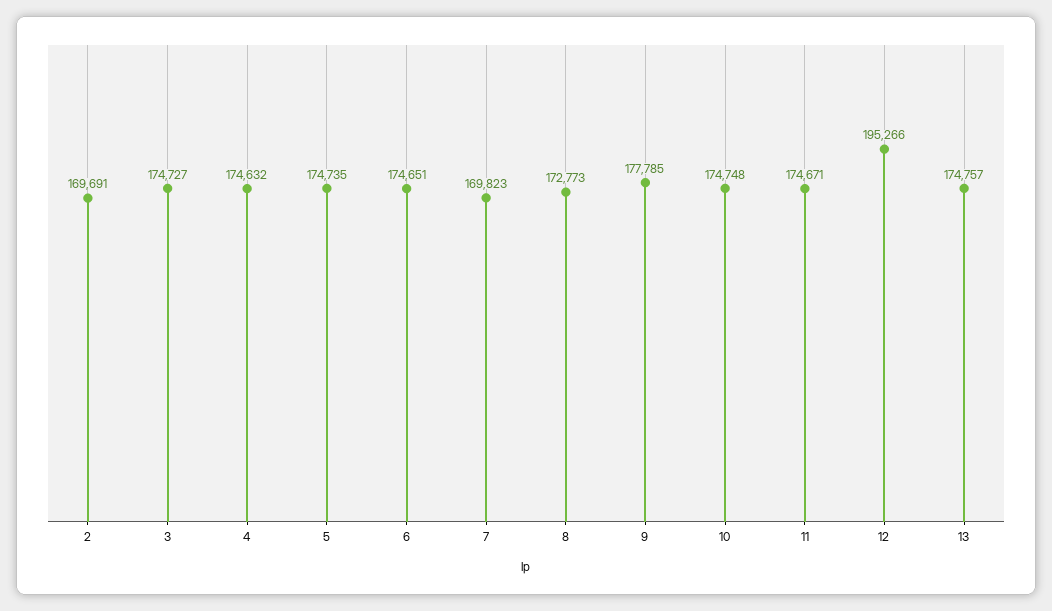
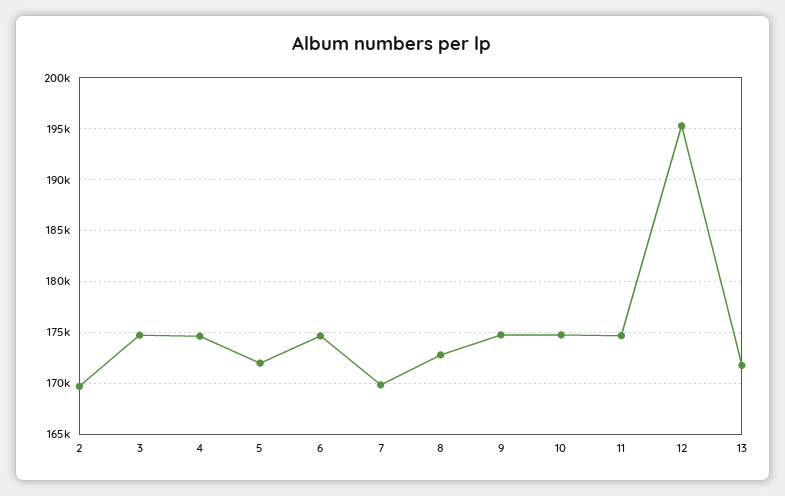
5: 174735 -> 172000
9: 177785 -> 175000
13: 174757 -> 172000

